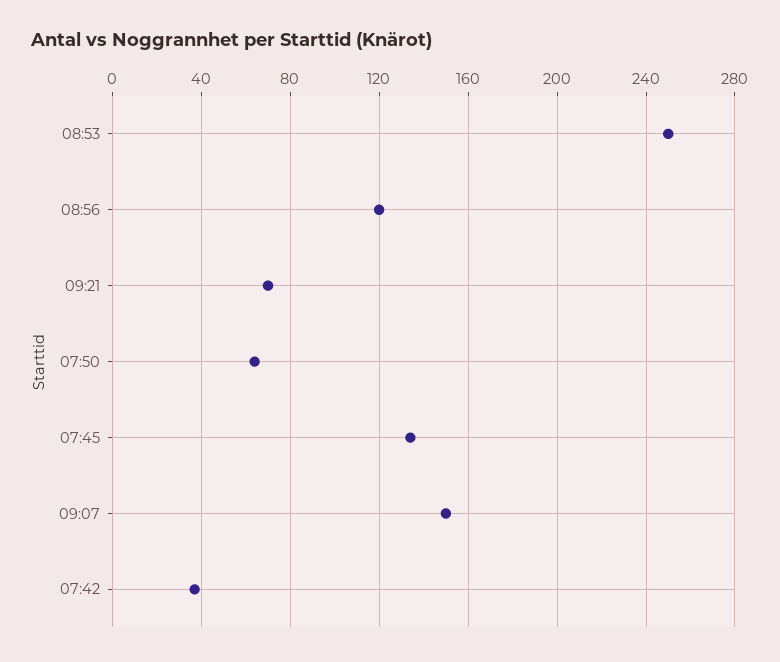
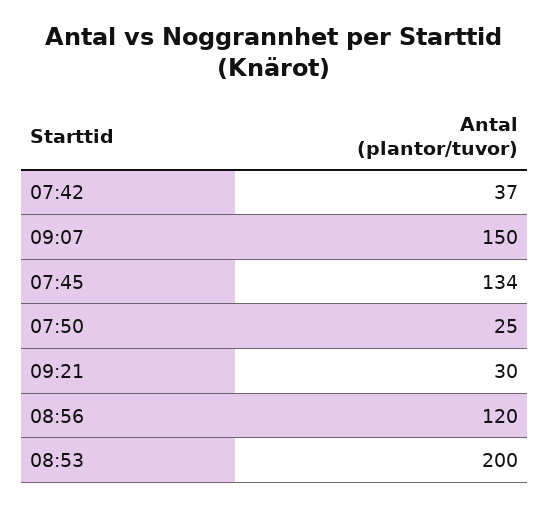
08:53: 250 -> 200
09:21: 70 -> 30
07:50: 65 -> 25

